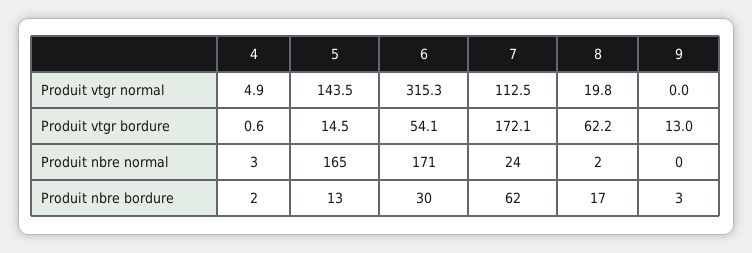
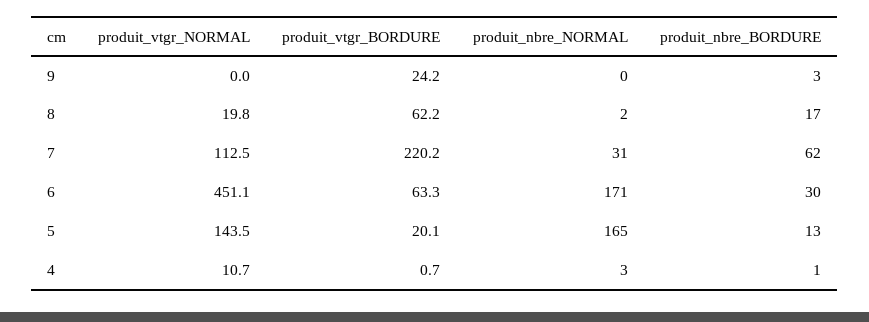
4, Produit vtgr normal: 4.9 -> 10.7
6, Produit vtgr normal: 315.3 -> 451.1
4, Produit vtgr bordure: 0.6 -> 0.7
5, Produit vtgr bordure: 14.5 -> 20.1
6, Produit vtgr bordure: 54.1 -> 63.3
7, Produit vtgr bordure: 172.1 -> 220.2
9, Produit vtgr bordure: 13 -> 24.2
7, Produit nbre normal: 24 -> 31
4, Produit nbre bordure: 2 -> 1

